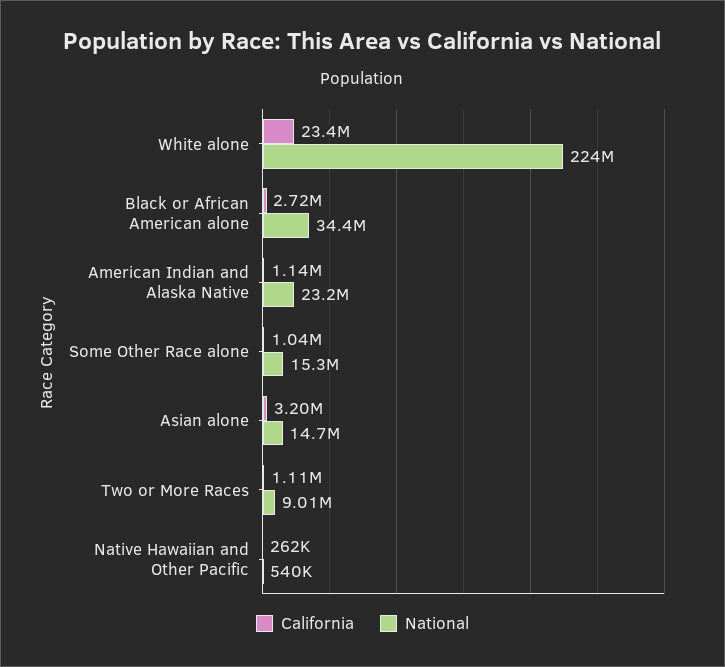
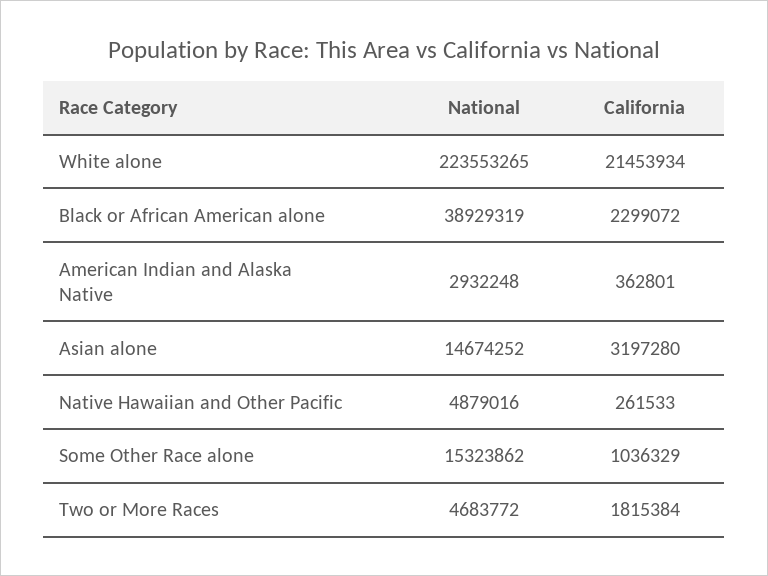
California, White alone: 23400000 -> 21453934
California, Black or African American alone: 2720000 -> 2299072
National, Black or African American alone: 34400000 -> 38929319
California, American Indian and Alaska Native: 1140000 -> 362801
National, American Indian and Alaska Native: 23200000 -> 2932248
California, Two or More Races: 1110000 -> 1815384
National, Two or More Races: 9010000 -> 4683772
National, Native Hawaiian and Other Pacific: 540000 -> 4879016

